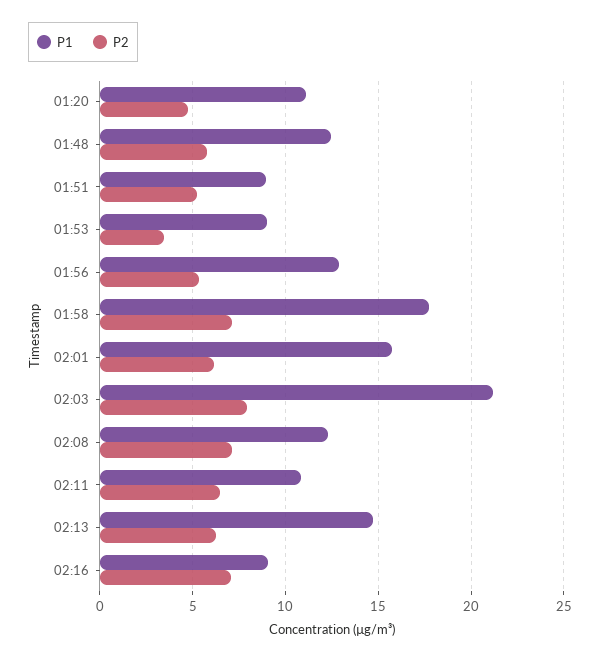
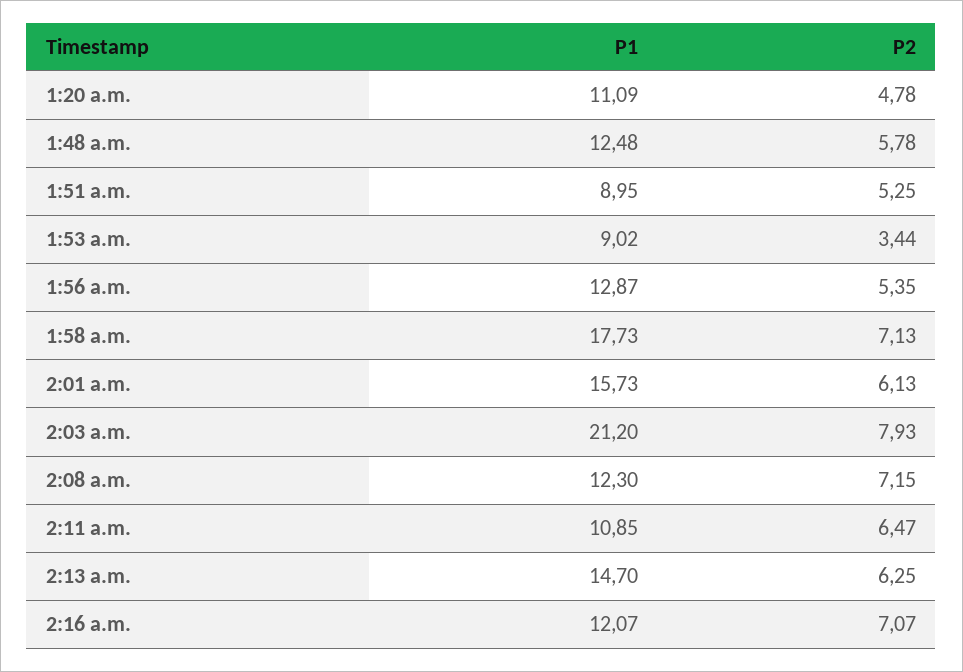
P1, 02:16: 9 -> 12.07

